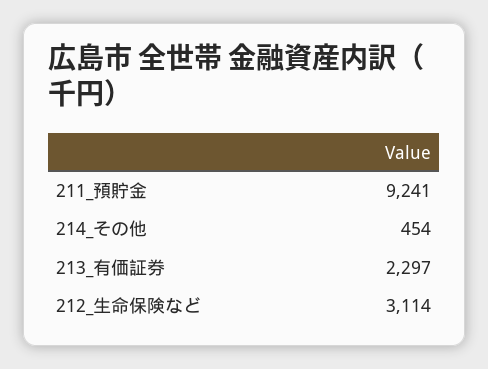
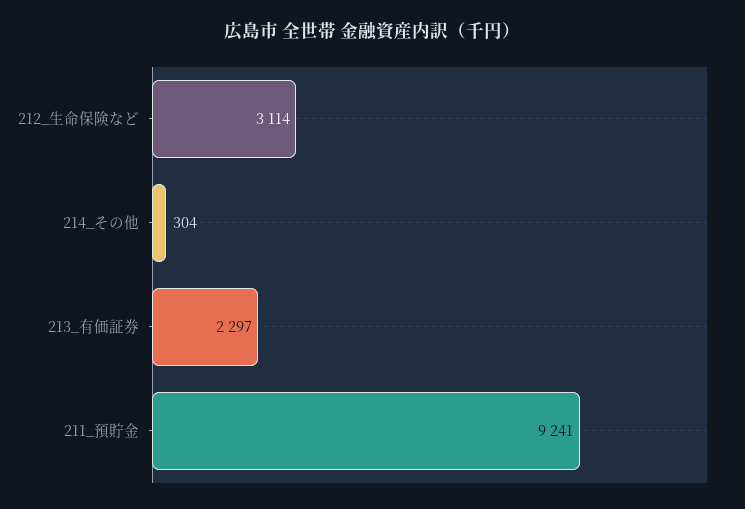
214_その他: 454 -> 304

